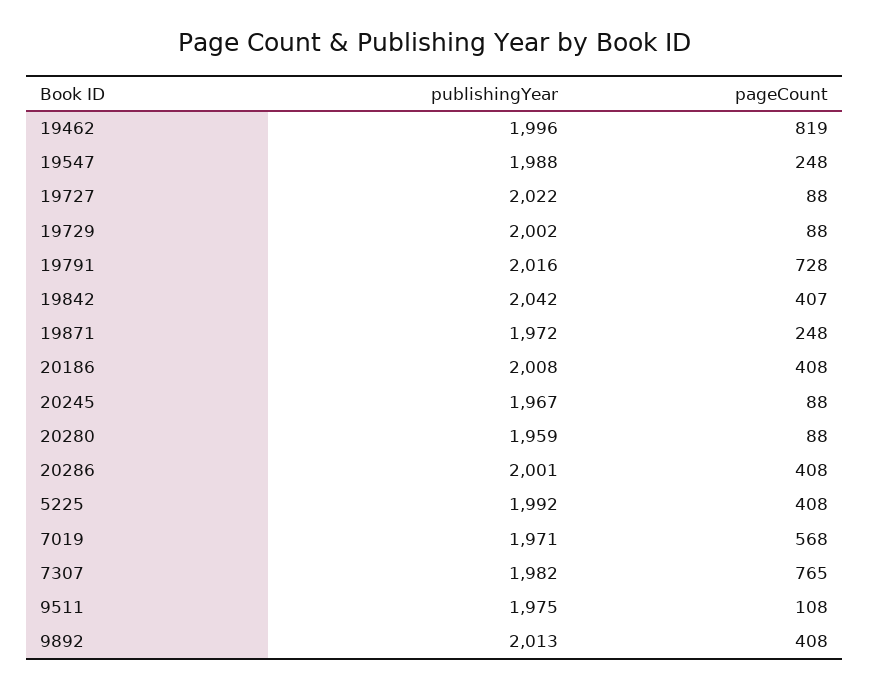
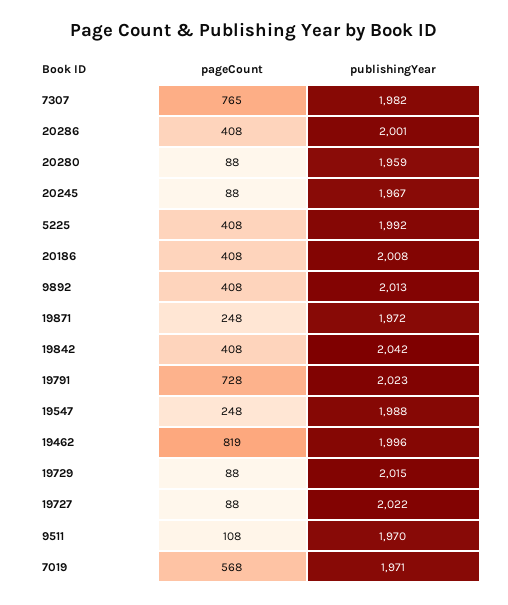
publishingYear, 19729: 2002 -> 2015
publishingYear, 19791: 2016 -> 2023
pageCount, 19842: 407 -> 408
publishingYear, 9511: 1975 -> 1970

